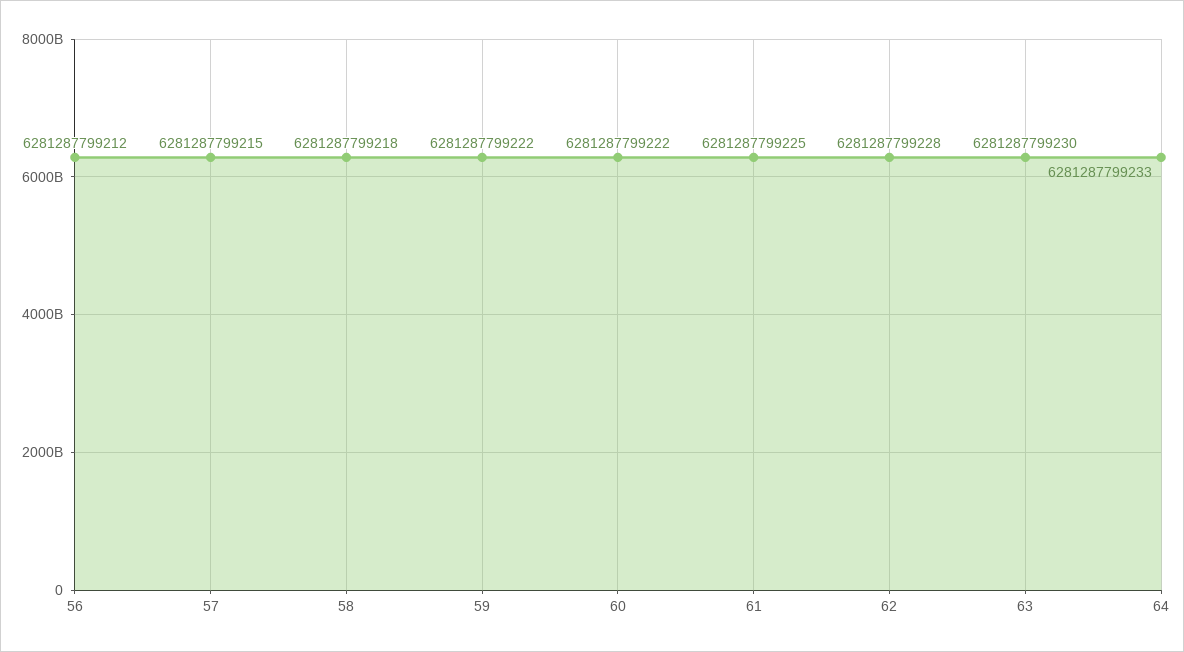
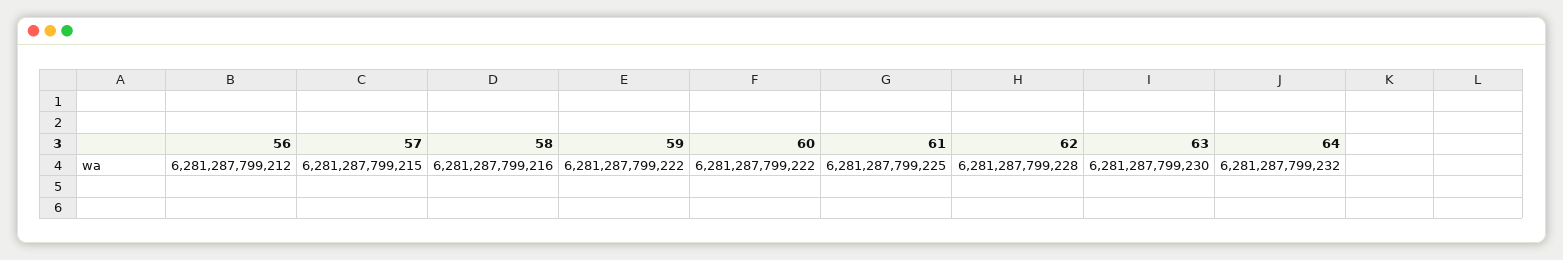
58: 6281287799218 -> 6281287799216
64: 6281287799233 -> 6281287799232

